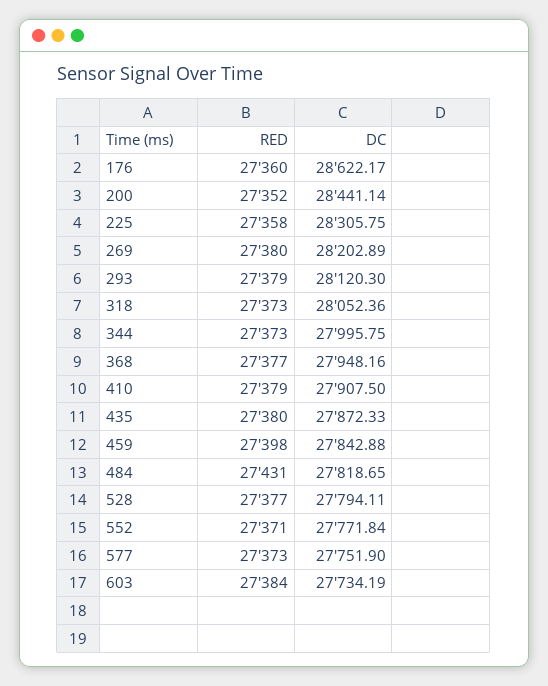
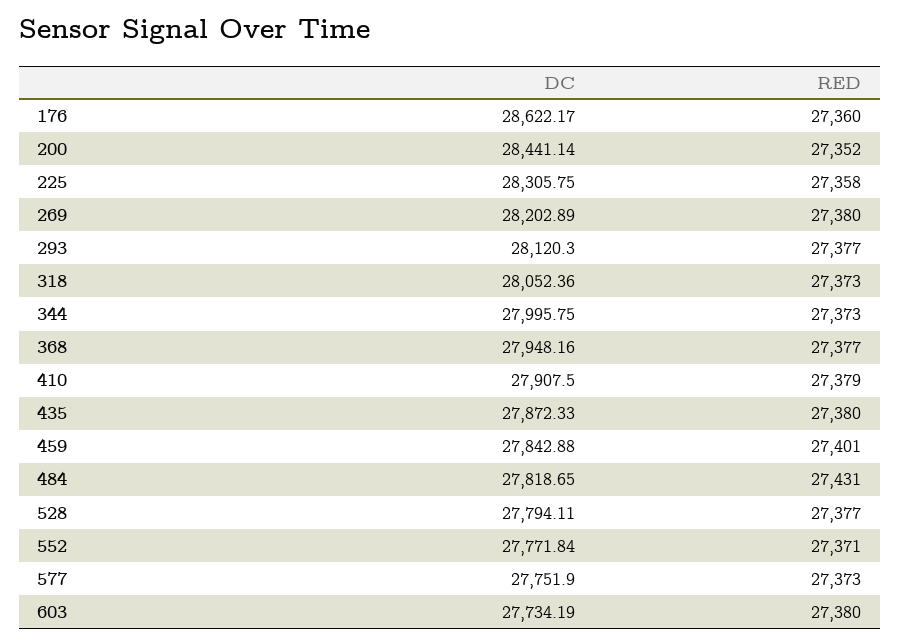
RED, 293: 27379 -> 27377
RED, 459: 27398 -> 27401
RED, 603: 27384 -> 27380

